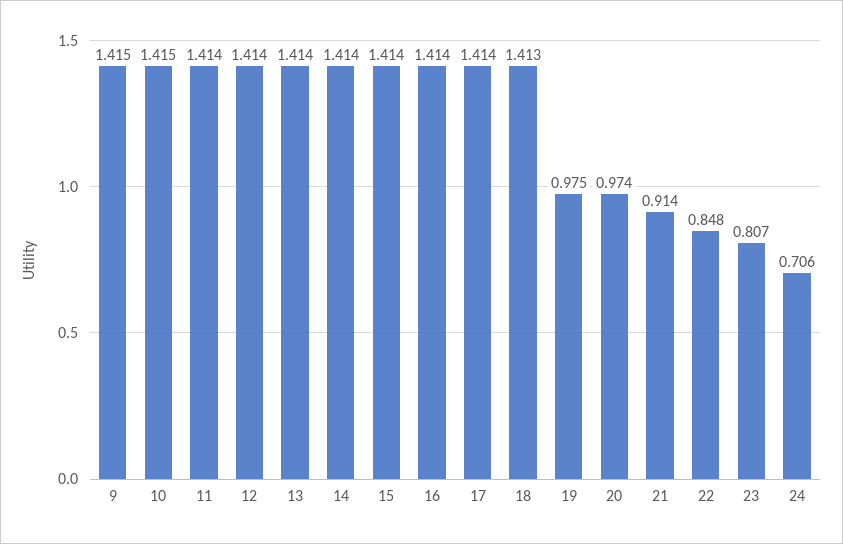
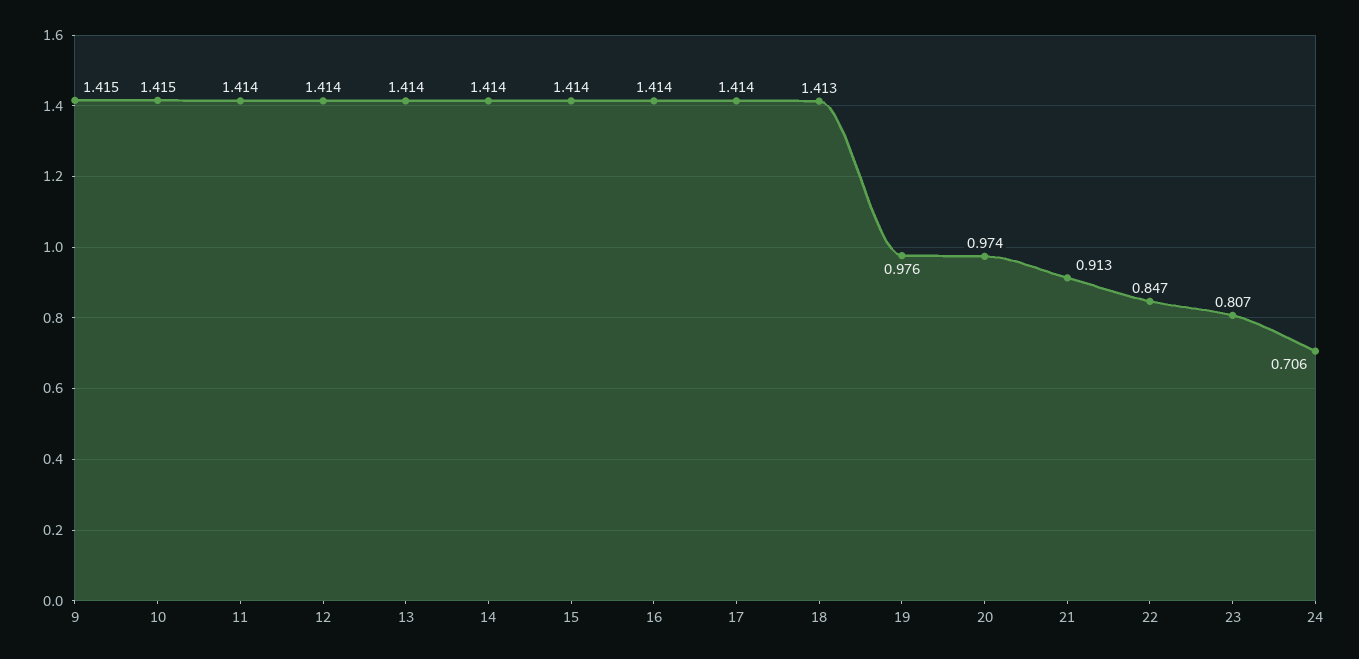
19: 0.975 -> 0.976
21: 0.914 -> 0.913
22: 0.848 -> 0.847

